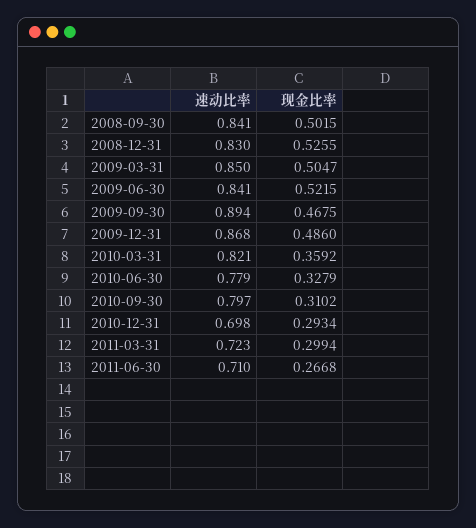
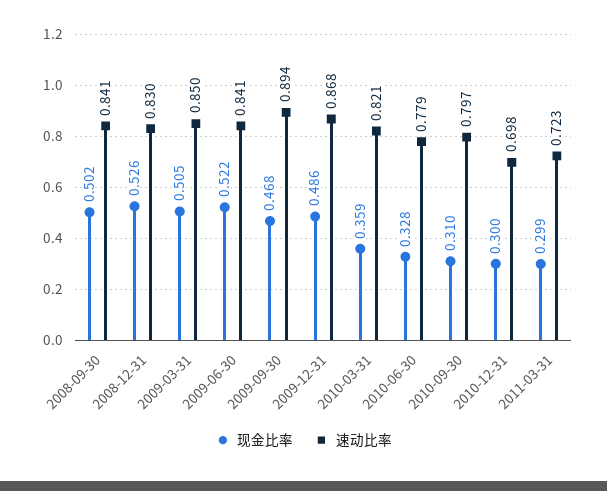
现金比率, 2010-12-31: 0.2934 -> 0.3
速动比率, 2011-06-30: 0.71 -> none
现金比率, 2011-06-30: 0.2668 -> none

